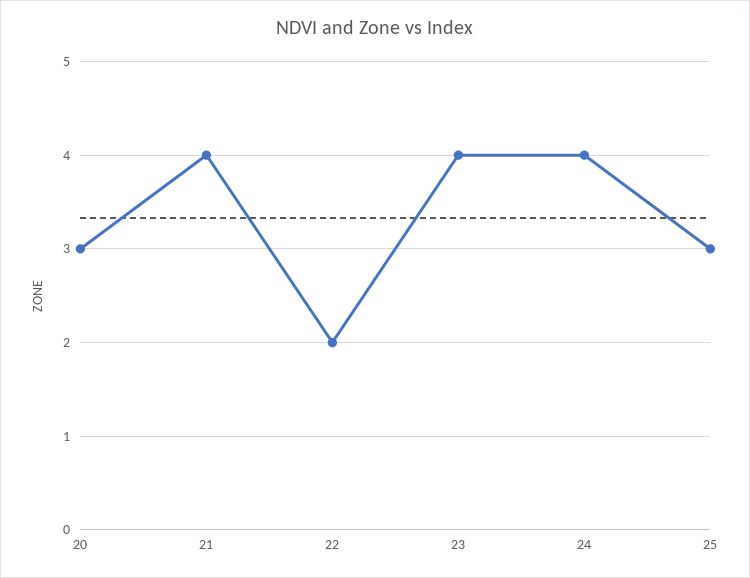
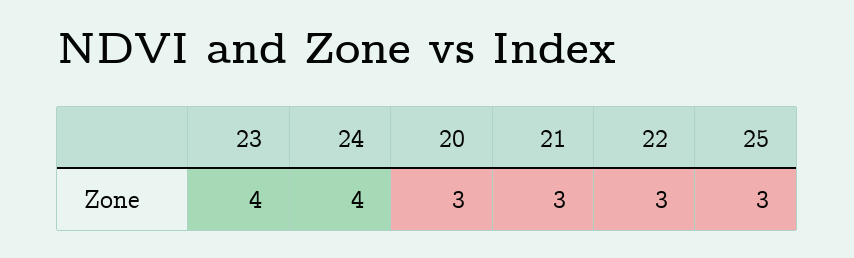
21: 4 -> 3
22: 2 -> 3

